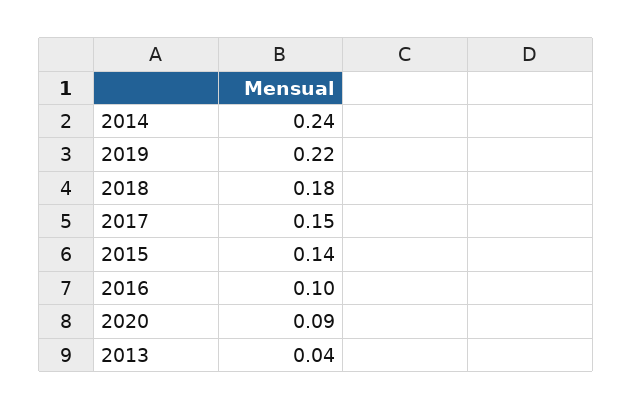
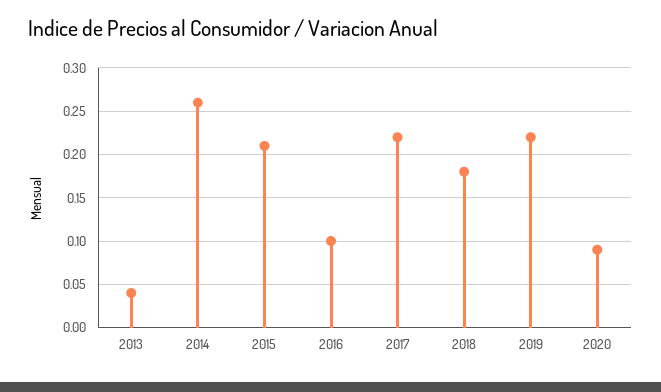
2014: 0.24 -> 0.26
2017: 0.15 -> 0.22
2015: 0.14 -> 0.21

